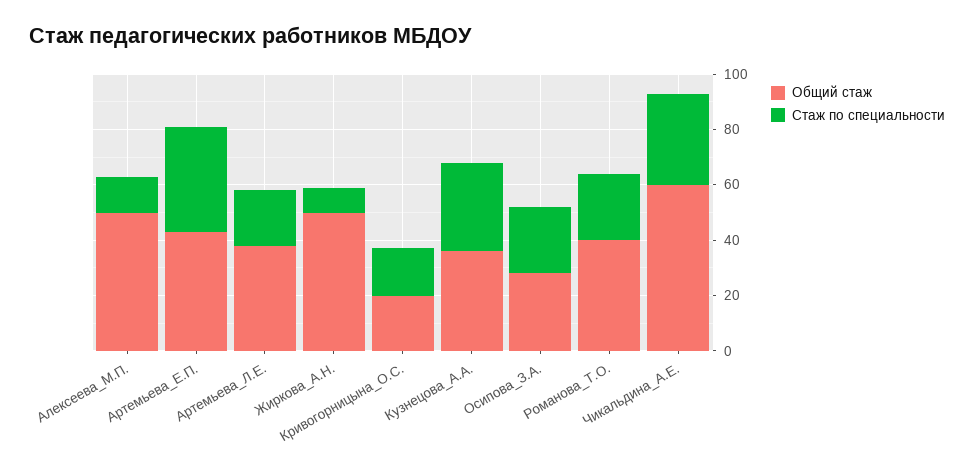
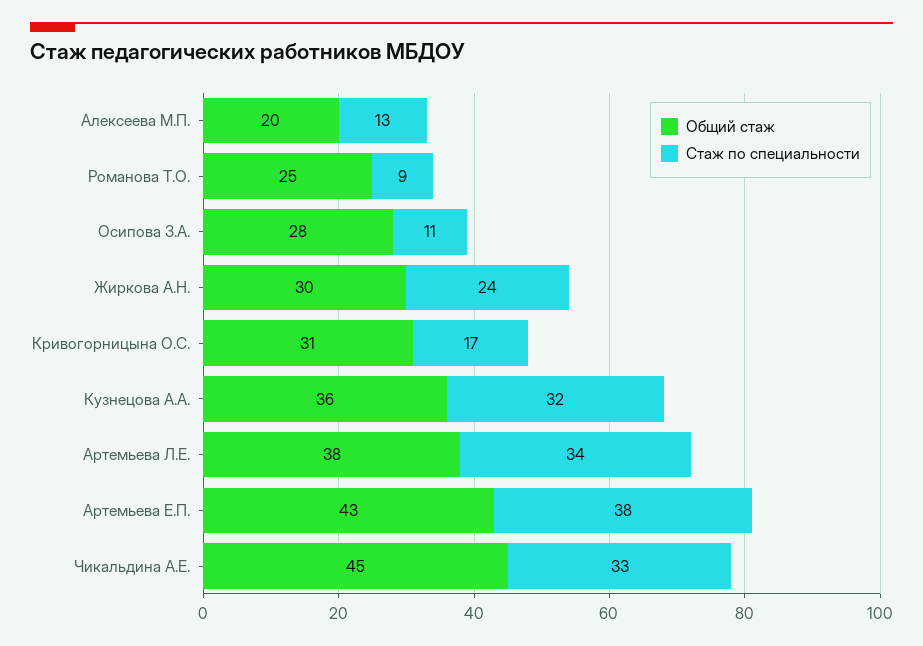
Общий стаж, Алексеева_М.П.: 50 -> 20
Стаж по специальности, Артемьева_Л.Е.: 20 -> 34
Общий стаж, Жиркова_А.Н.: 50 -> 30
Стаж по специальности, Жиркова_А.Н.: 10 -> 24
Общий стаж, Кривогорницына_О.С.: 20 -> 31
Стаж по специальности, Осипова_З.А.: 25 -> 11
Общий стаж, Романова_Т.О.: 40 -> 25
Стаж по специальности, Романова_Т.О.: 25 -> 9
Общий стаж, Чикальдина_А.Е.: 60 -> 45

